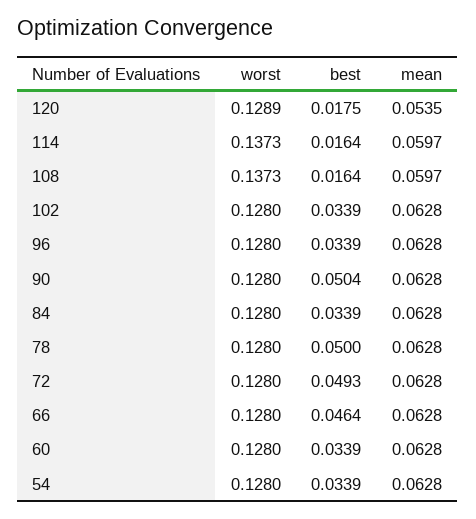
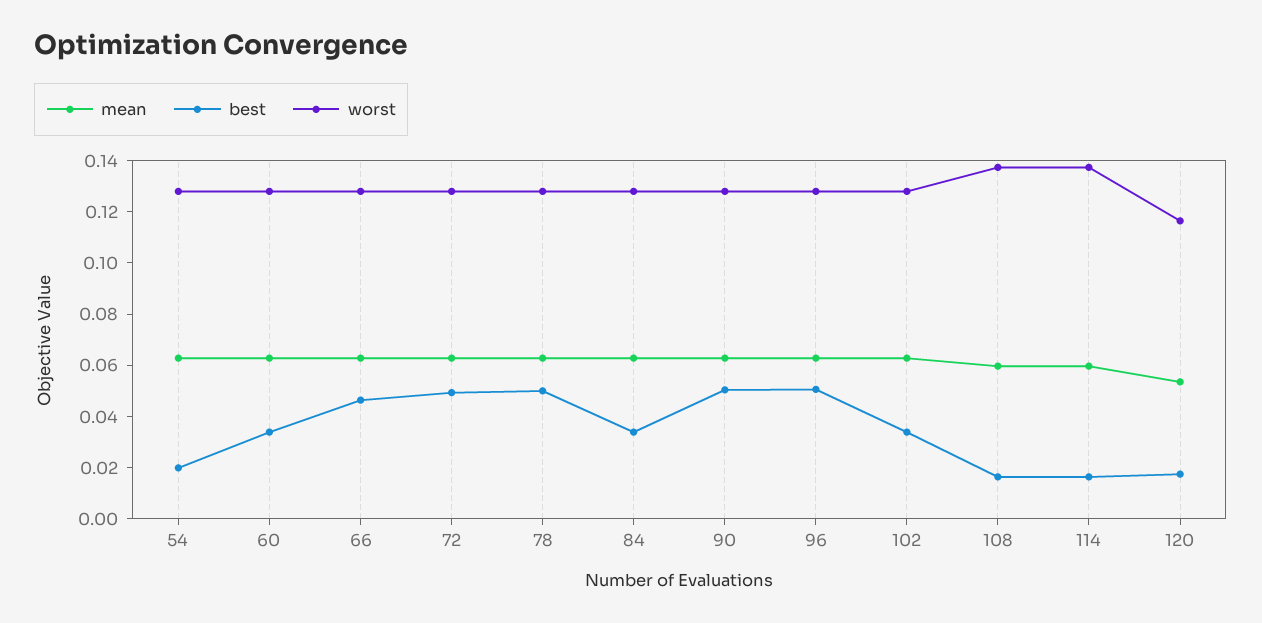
worst, 120: 0.1289 -> 0.115
best, 96: 0.0339 -> 0.05
best, 54: 0.0339 -> 0.02

